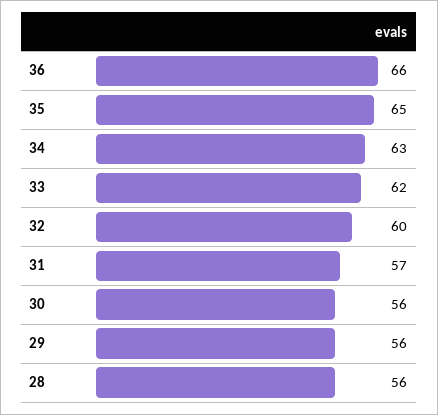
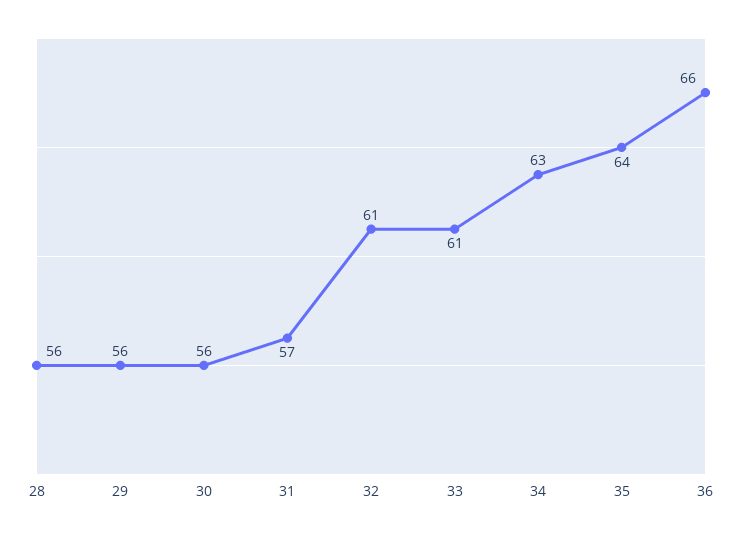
35: 65 -> 64
33: 62 -> 61
32: 60 -> 61

